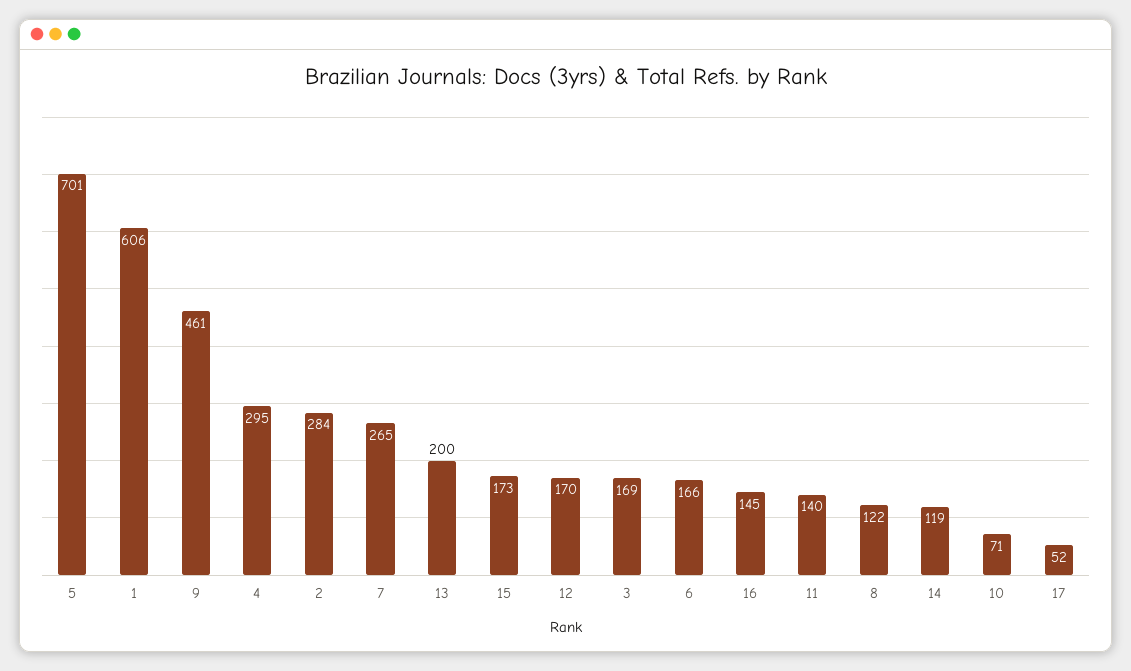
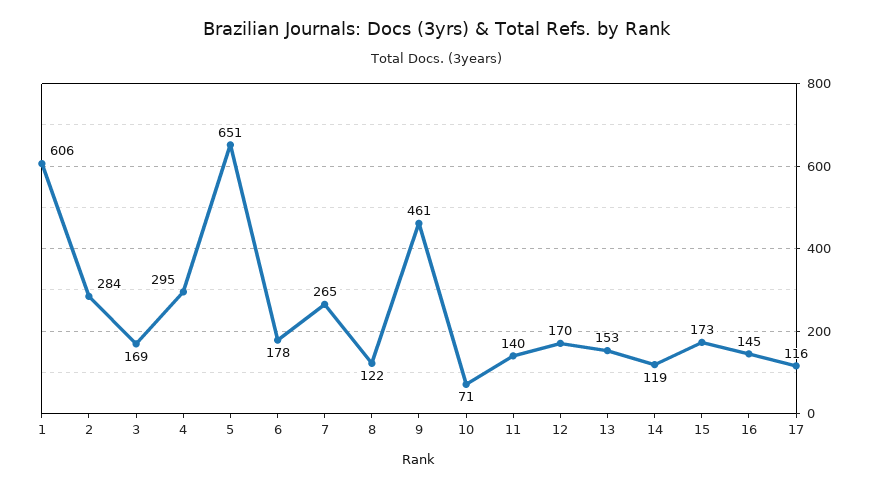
5: 701 -> 651
13: 200 -> 153
6: 166 -> 178
17: 52 -> 116

